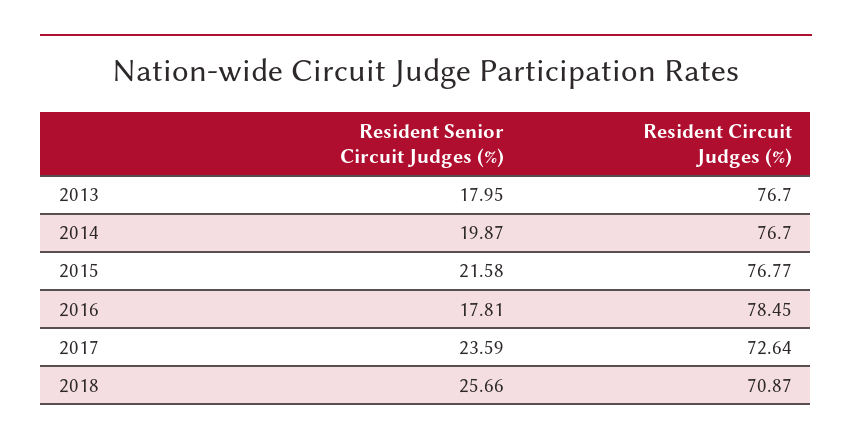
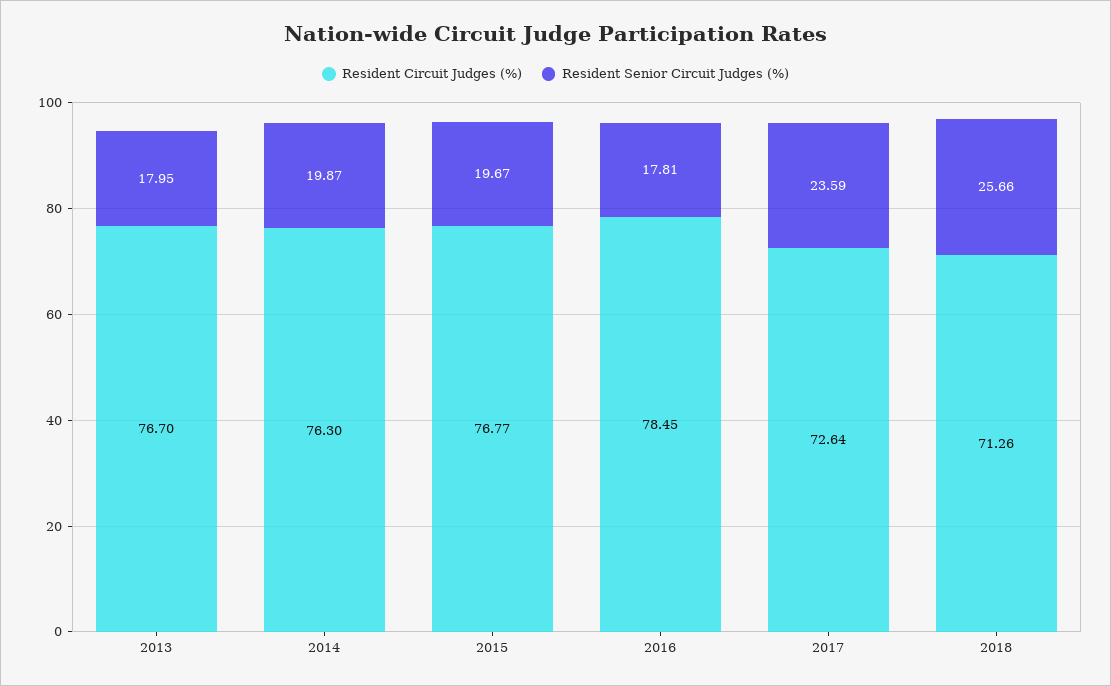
Resident Circuit Judges (%), 2014: 76.7 -> 76.3
Resident Senior Circuit Judges (%), 2015: 21.58 -> 19.67
Resident Circuit Judges (%), 2018: 70.87 -> 71.26

